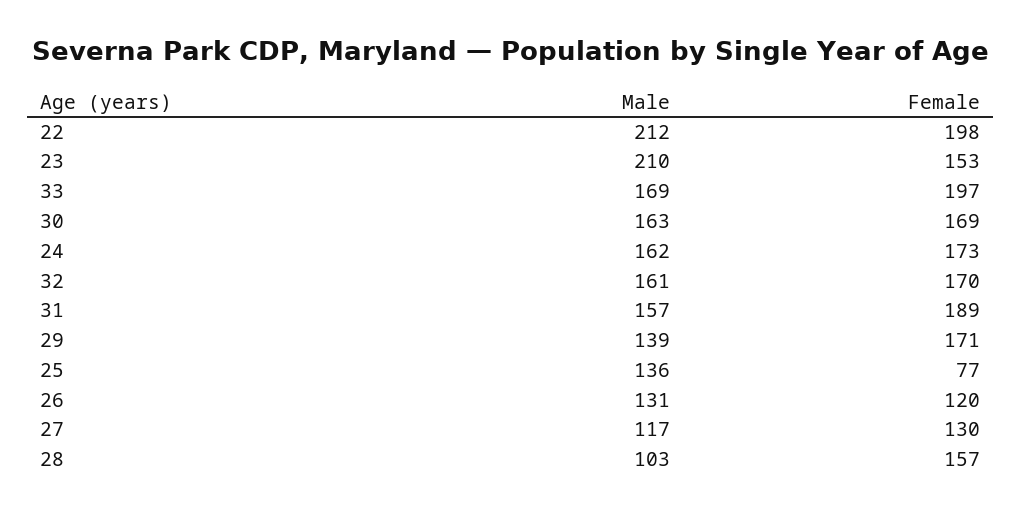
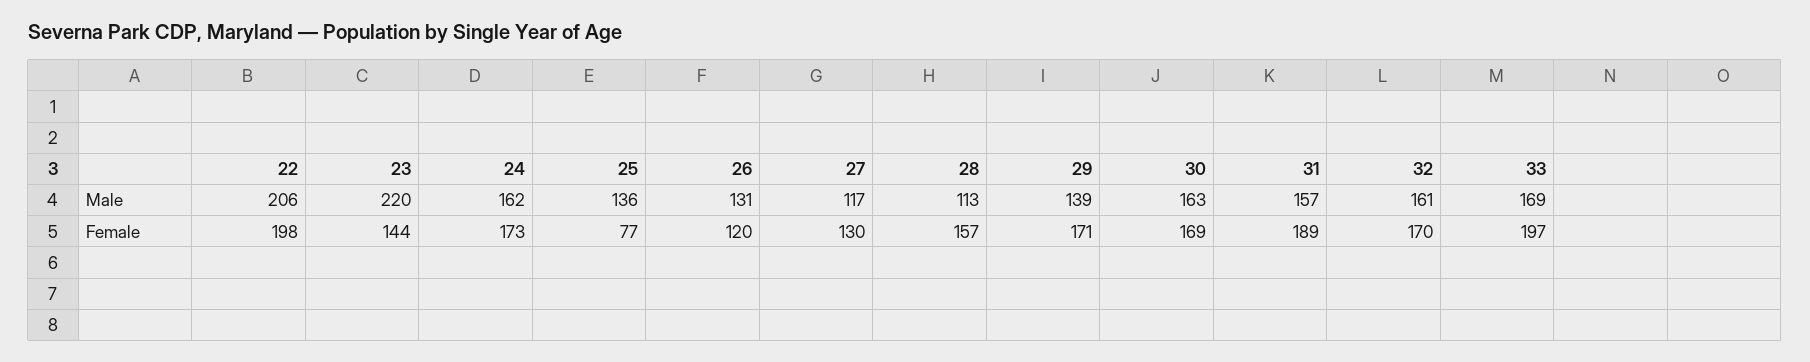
Male, 22: 212 -> 206
Male, 23: 210 -> 220
Female, 23: 153 -> 144
Male, 28: 103 -> 113

